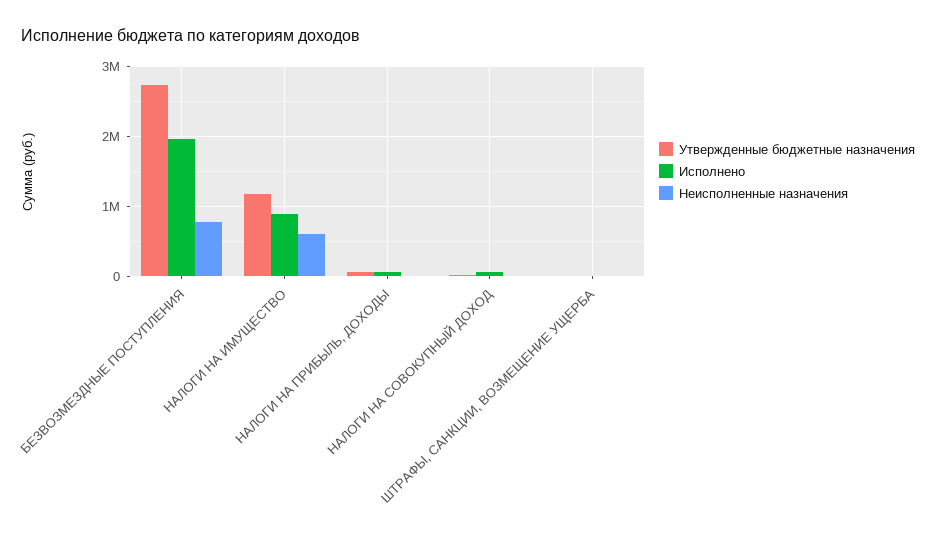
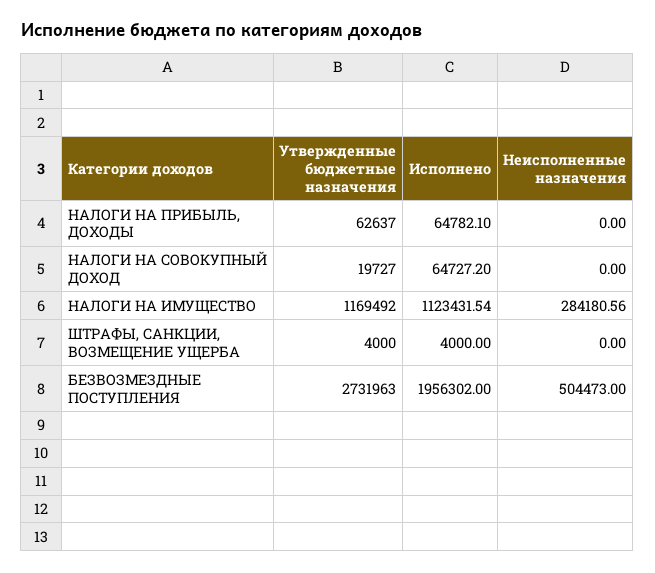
Неисполненные назначения, БЕЗВОЗМЕЗДНЫЕ ПОСТУПЛЕНИЯ: 800000 -> 504473
Исполнено, НАЛОГИ НА ИМУЩЕСТВО: 900000 -> 1123431.54
Неисполненные назначения, НАЛОГИ НА ИМУЩЕСТВО: 600000 -> 284180.56

